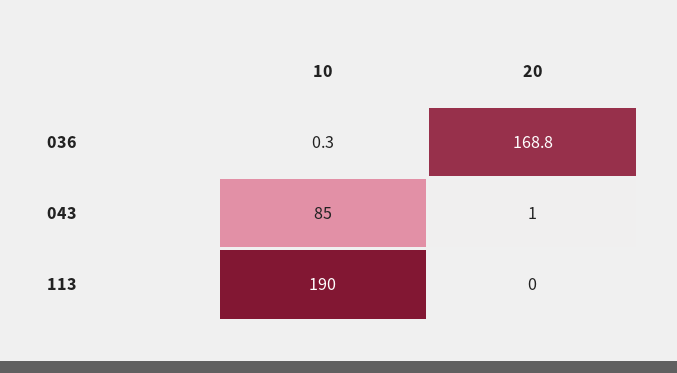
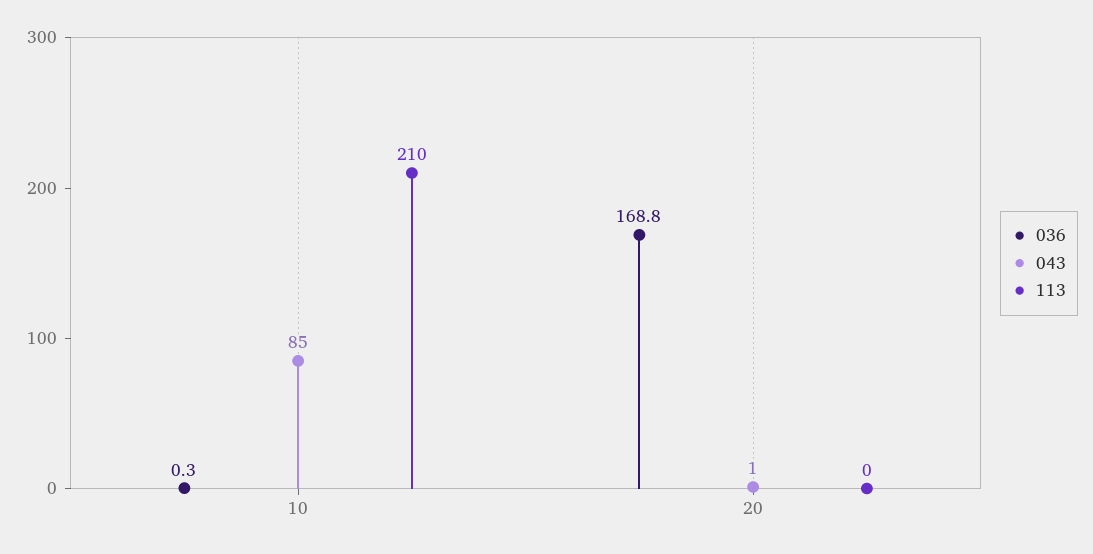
113, 10: 190 -> 210

